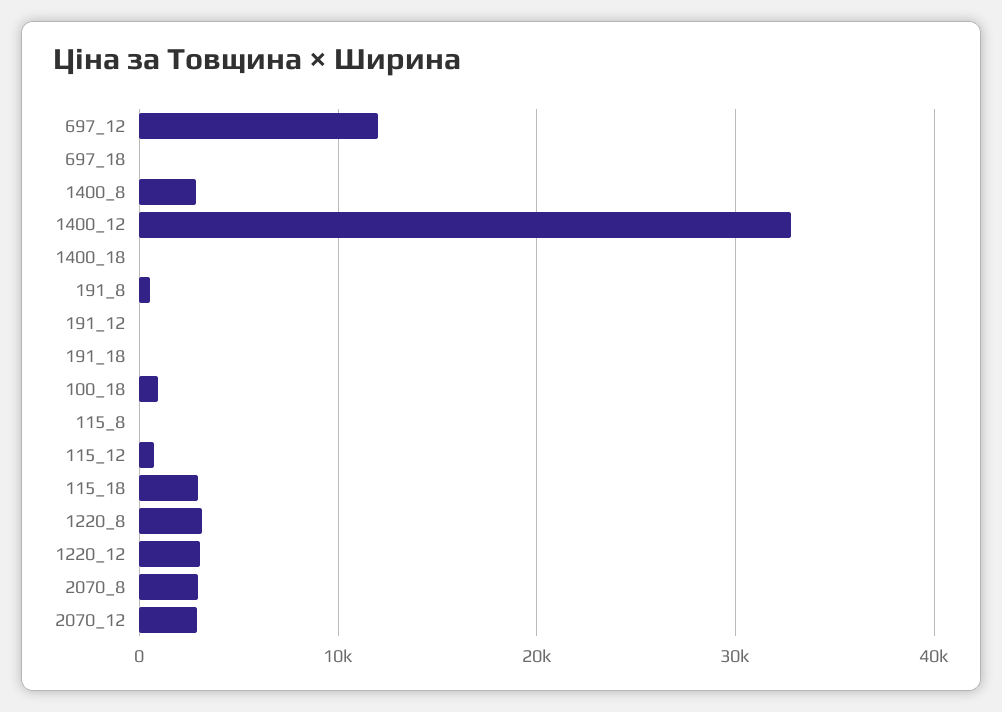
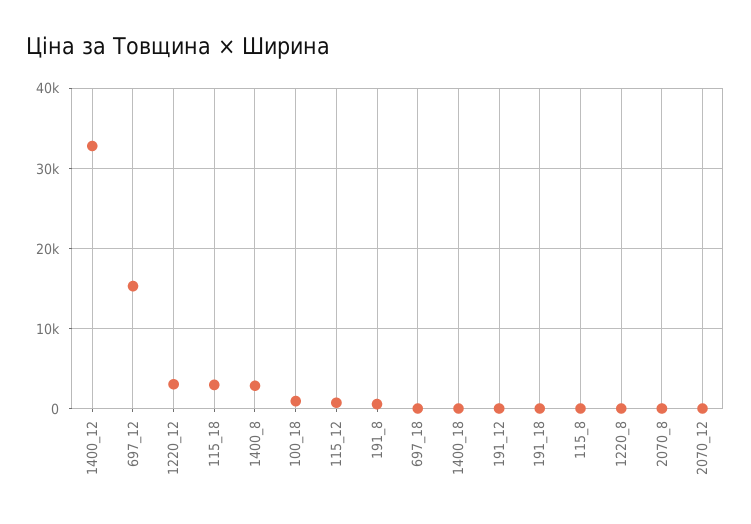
697_12: 12000 -> 15000
1220_8: 3000 -> 0
2070_8: 3000 -> 0
2070_12: 3000 -> 0

